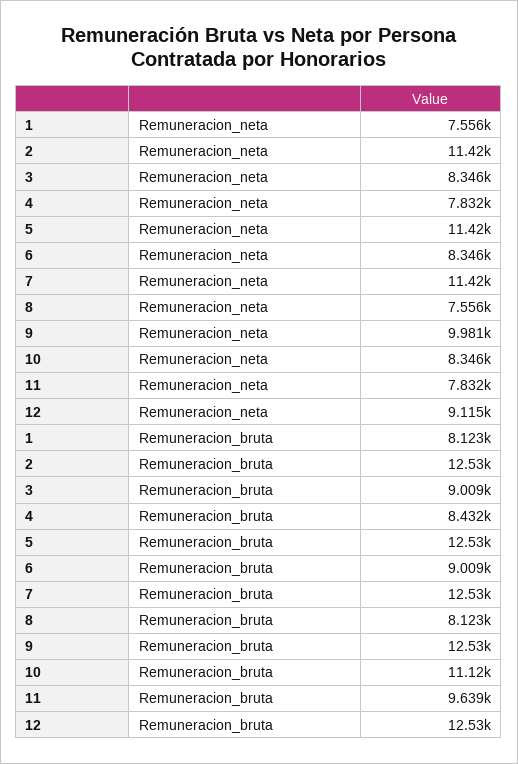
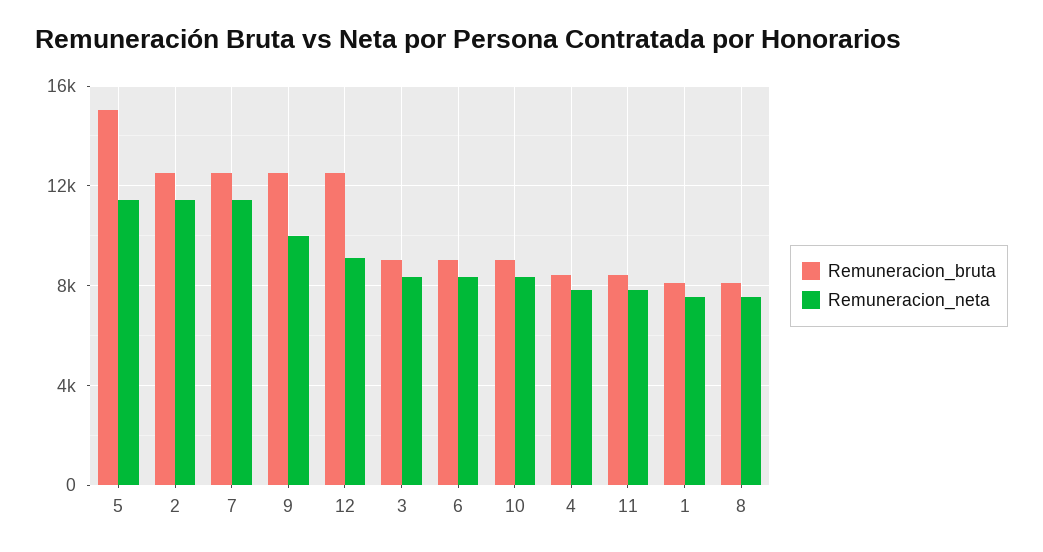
Remuneracion_bruta, 5: 12530 -> 15000
Remuneracion_bruta, 10: 11120 -> 9000
Remuneracion_bruta, 11: 9639 -> 8500

